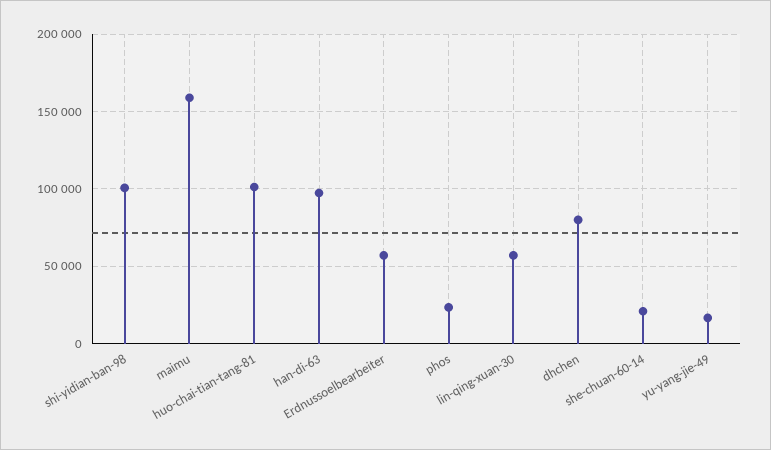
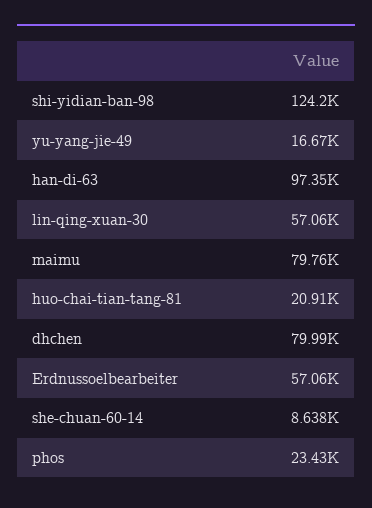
shi-yidian-ban-98: 100000 -> 124200
maimu: 160000 -> 79760
huo-chai-tian-tang-81: 100000 -> 20910
she-chuan-60-14: 20000 -> 8638

